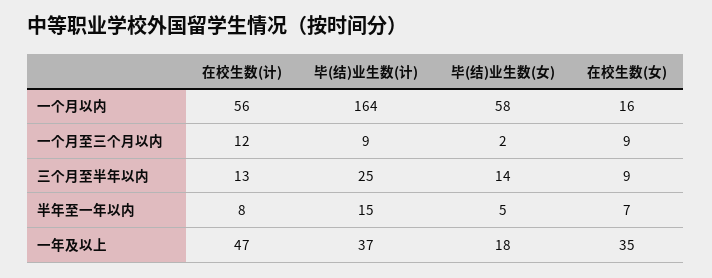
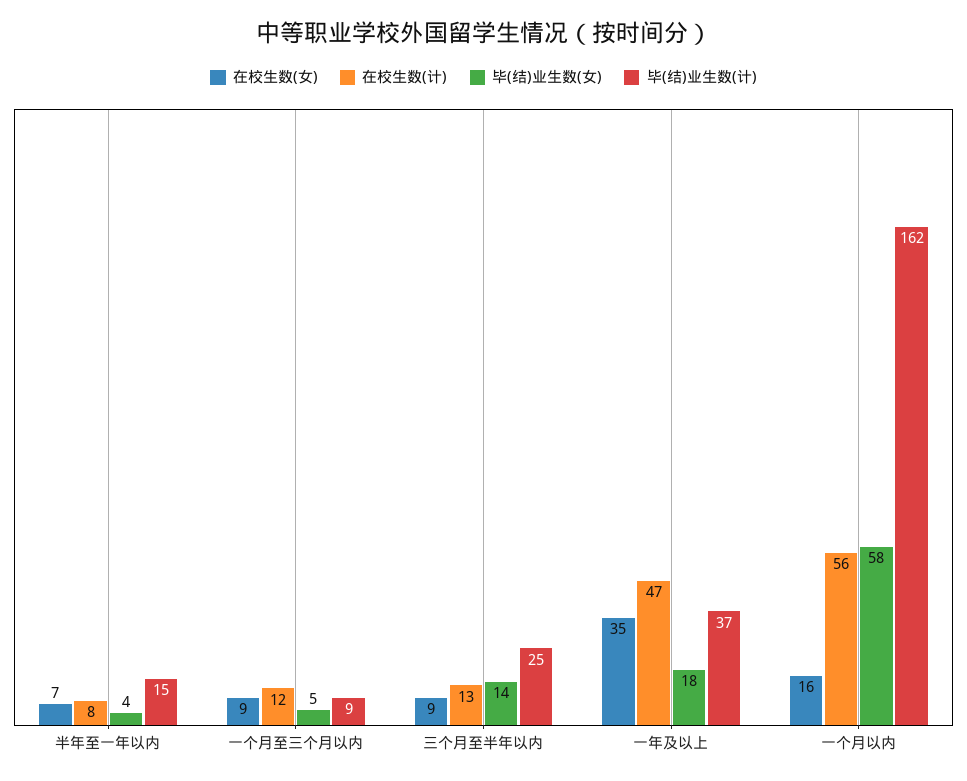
毕(结)业生数(计), 一个月以内: 164 -> 162
毕(结)业生数(女), 一个月至三个月以内: 2 -> 5
毕(结)业生数(女), 半年至一年以内: 5 -> 4

